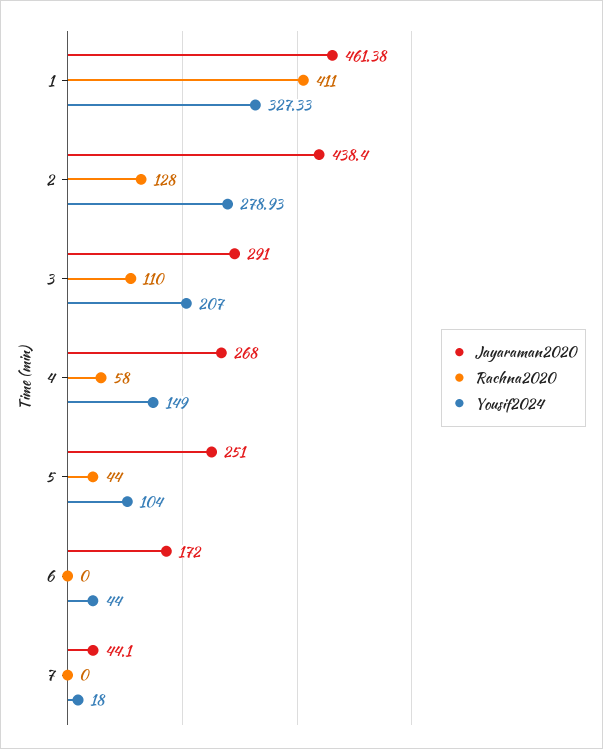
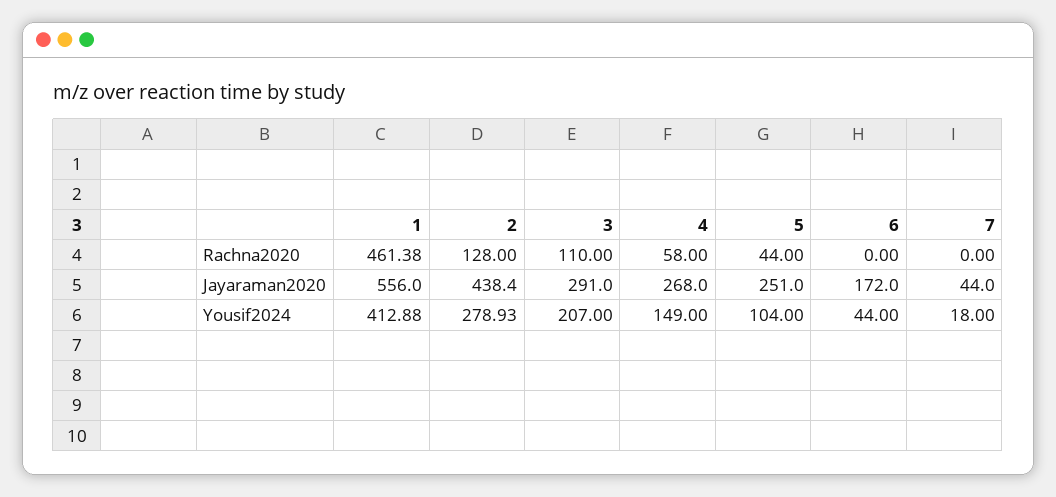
Jayaraman2020, 1: 461.38 -> 556
Rachna2020, 1: 411 -> 461.38
Yousif2024, 1: 327.33 -> 412.88
Jayaraman2020, 7: 44.1 -> 44

